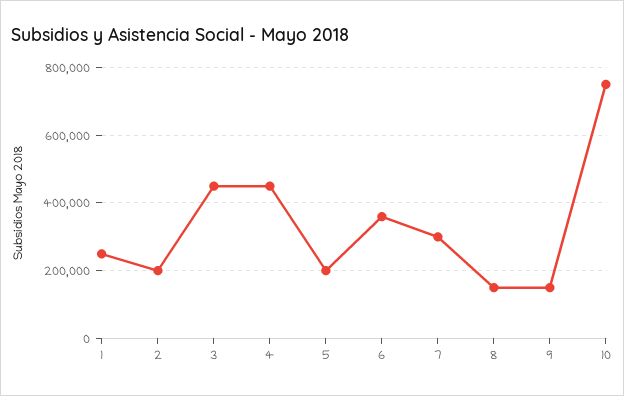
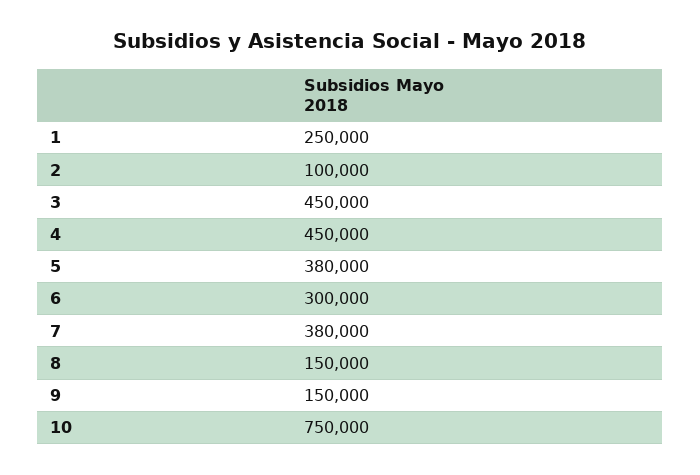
2: 200000 -> 100000
5: 200000 -> 380000
6: 360000 -> 300000
7: 300000 -> 380000

